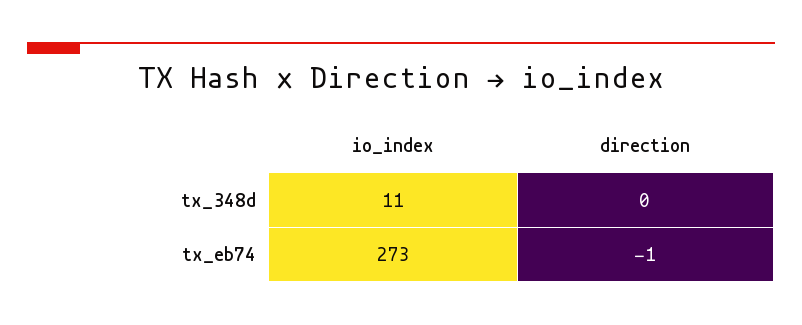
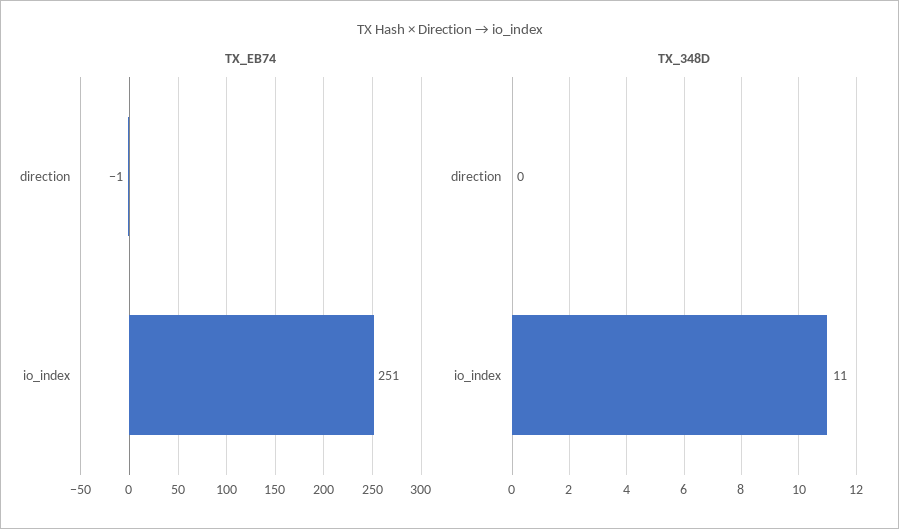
tx_eb74, io_index: 273 -> 251

